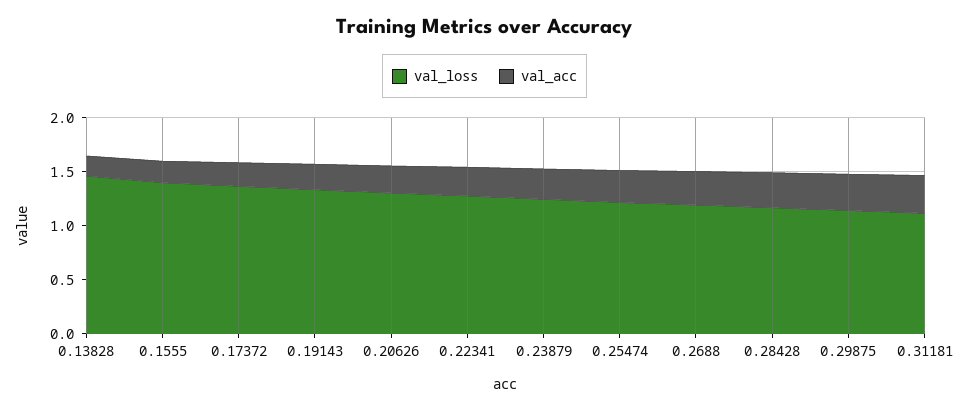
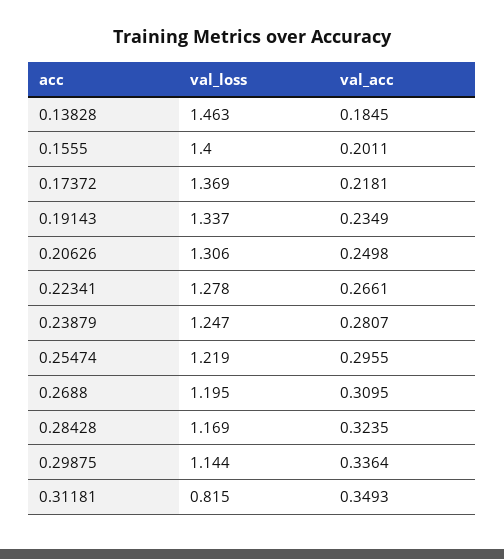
val_loss, 0.31181: 1.1 -> 0.815

